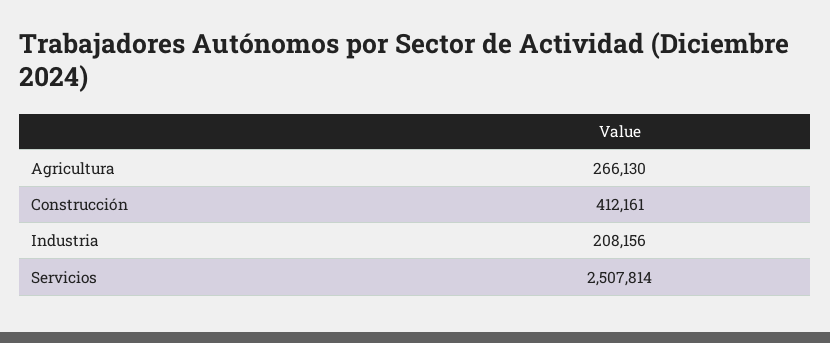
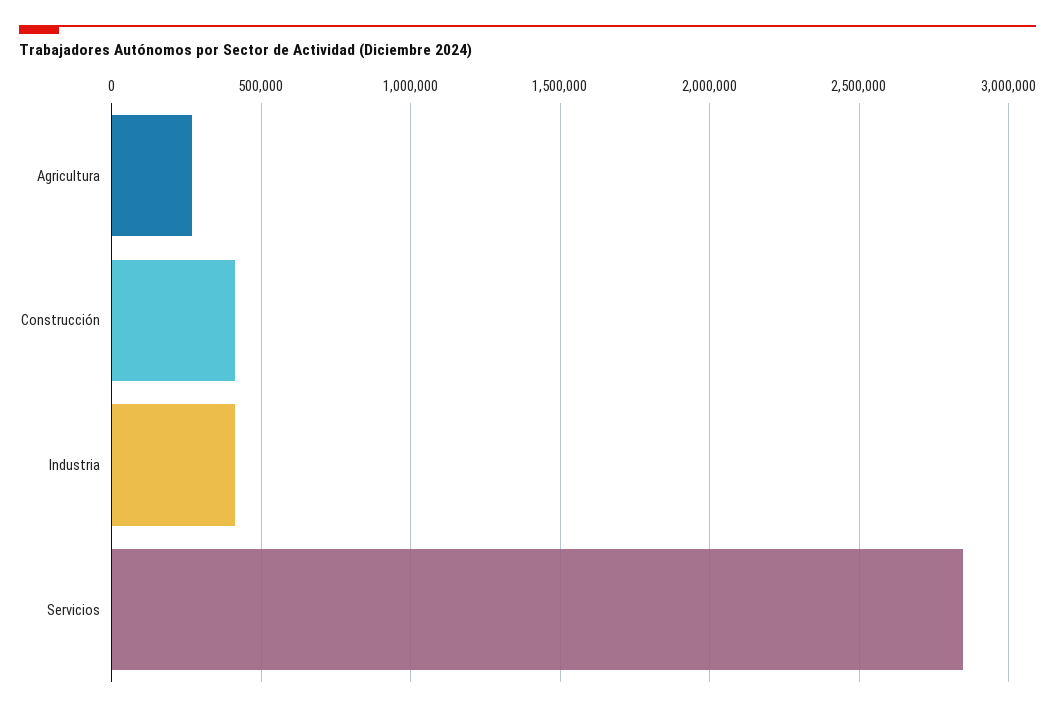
Industria: 208156 -> 400000
Servicios: 2507814 -> 2850000

